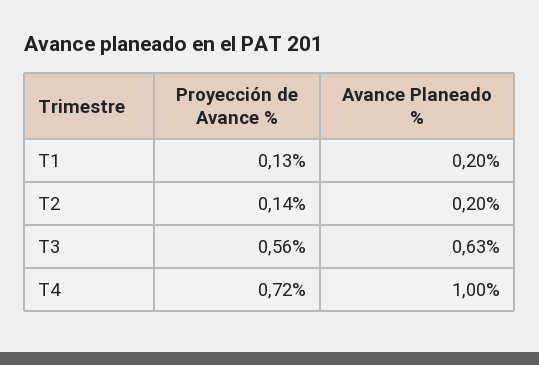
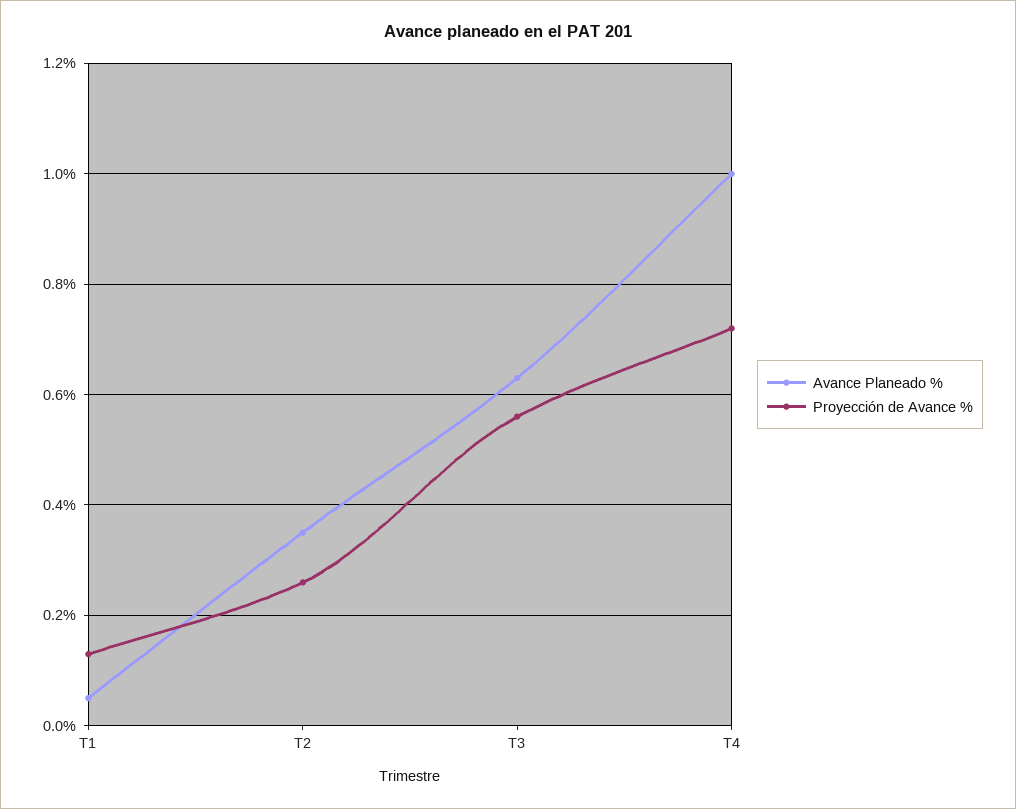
Avance Planeado %, T1: 0.2 -> 0.05
Proyección de Avance %, T2: 0.14 -> 0.25
Avance Planeado %, T2: 0.2 -> 0.35

